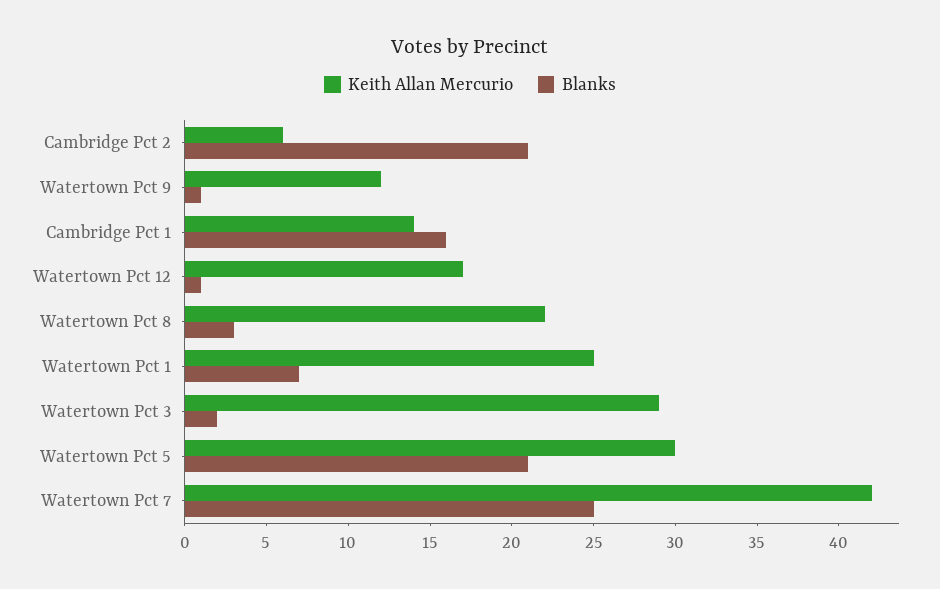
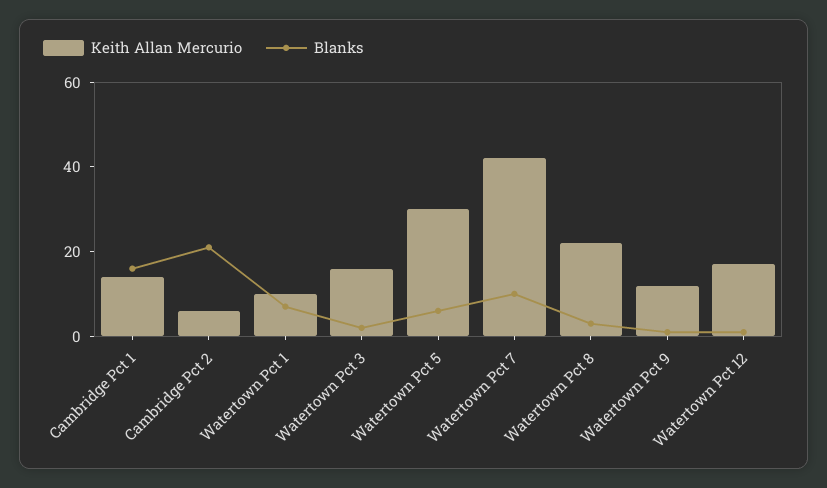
Keith Allan Mercurio, Watertown Pct 1: 25 -> 10
Keith Allan Mercurio, Watertown Pct 3: 29 -> 15
Blanks, Watertown Pct 5: 21 -> 5
Blanks, Watertown Pct 7: 25 -> 10

